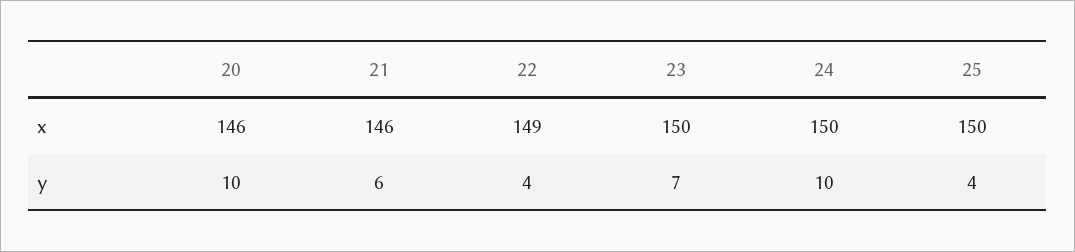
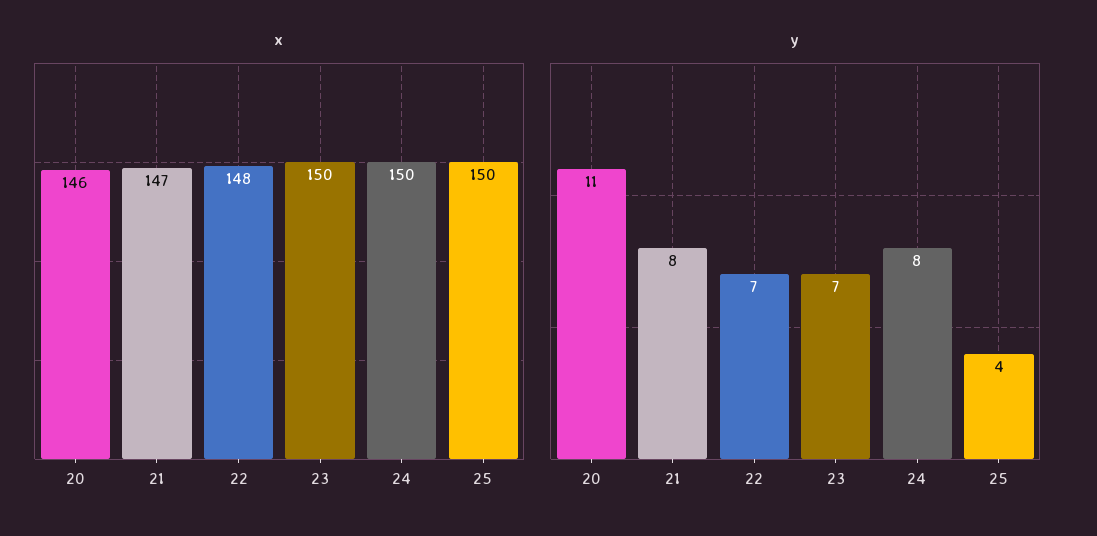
x, 21: 146 -> 147
x, 22: 149 -> 148
y, 20: 10 -> 11
y, 21: 6 -> 8
y, 22: 4 -> 7
y, 24: 10 -> 8

